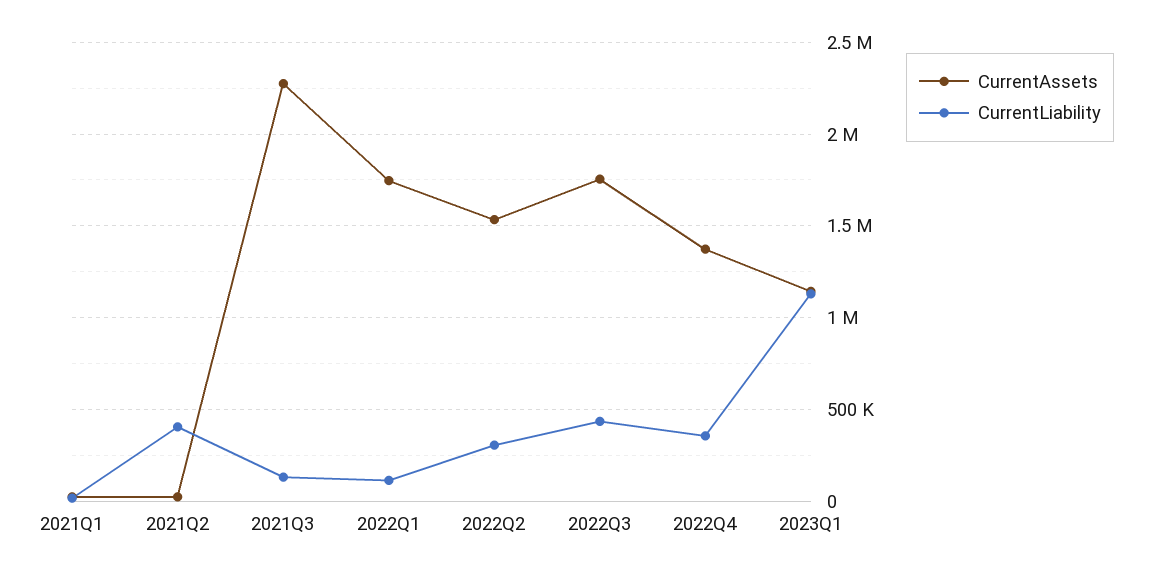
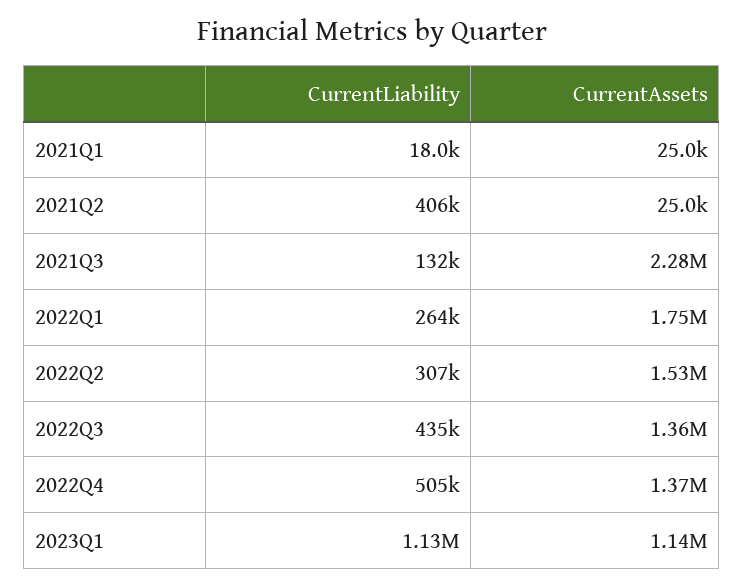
CurrentLiability, 2022Q1: 100000 -> 264000
CurrentAssets, 2022Q3: 1750000 -> 1360000
CurrentLiability, 2022Q4: 350000 -> 505000

